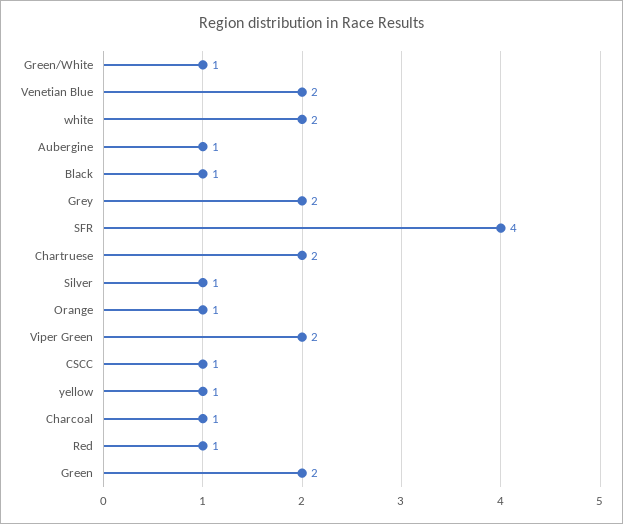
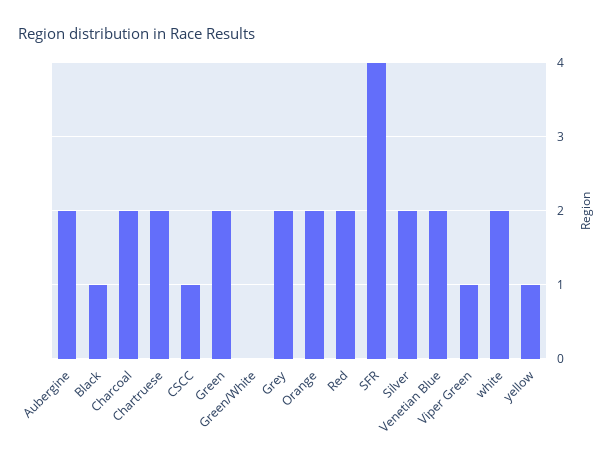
Green/White: 1 -> 0
Aubergine: 1 -> 2
Silver: 1 -> 2
Orange: 1 -> 2
Viper Green: 2 -> 1
Charcoal: 1 -> 2
Red: 1 -> 2

